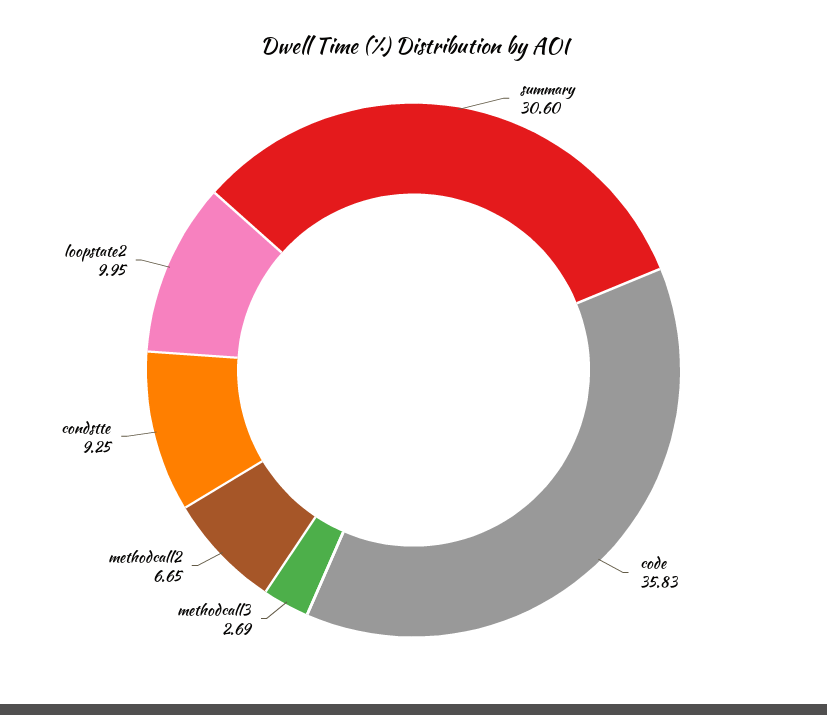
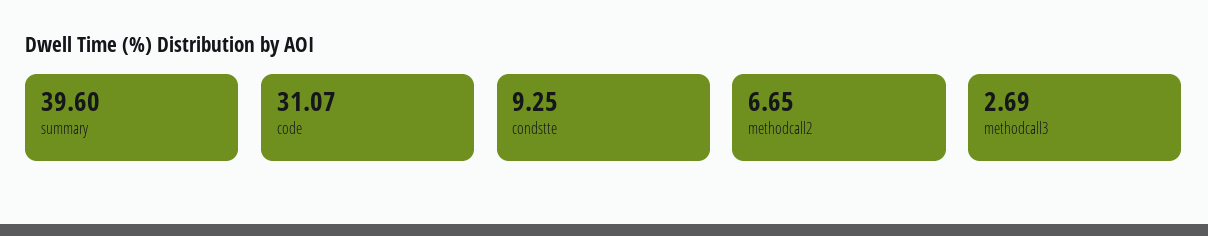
summary: 30.6 -> 39.6
code: 35.83 -> 31.07
loopstate2: 9.95 -> none

